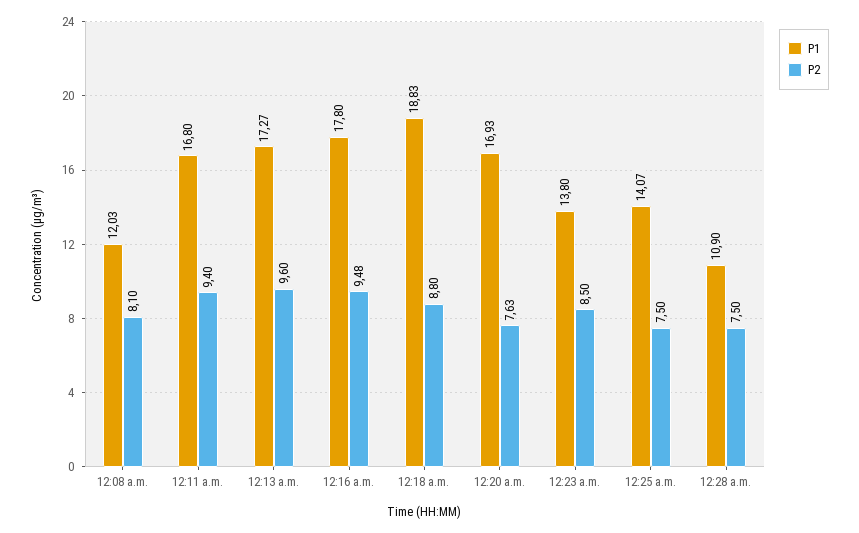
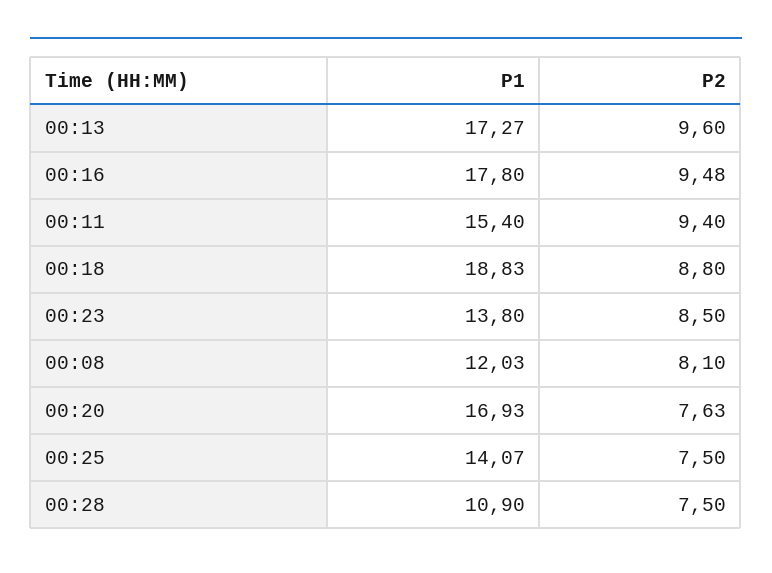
P1, 12:11 a.m.: 16.8 -> 15.4

